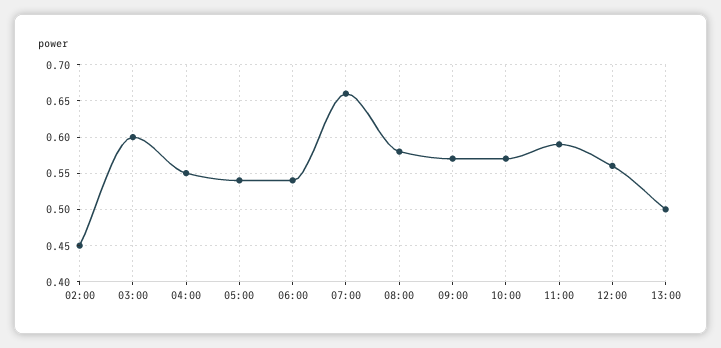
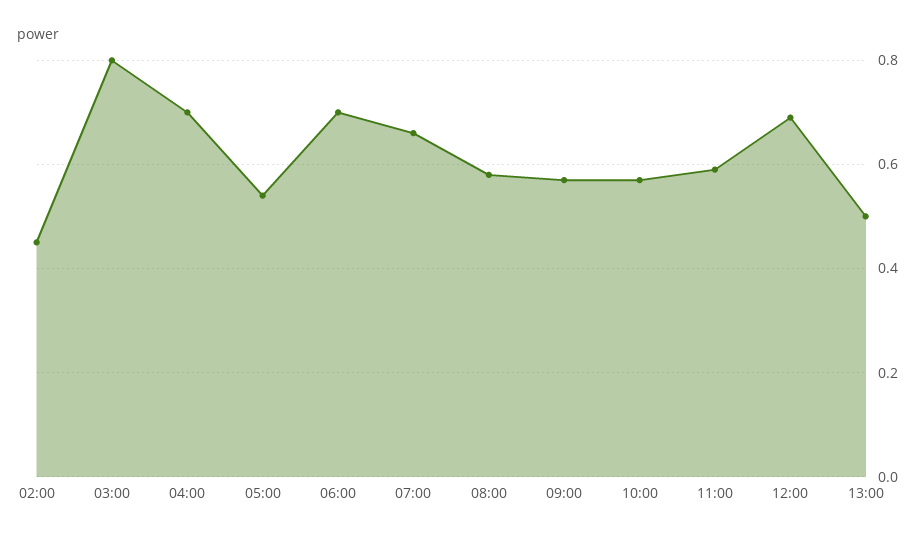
03:00: 0.6 -> 0.8
04:00: 0.55 -> 0.7
06:00: 0.54 -> 0.7
12:00: 0.56 -> 0.7

